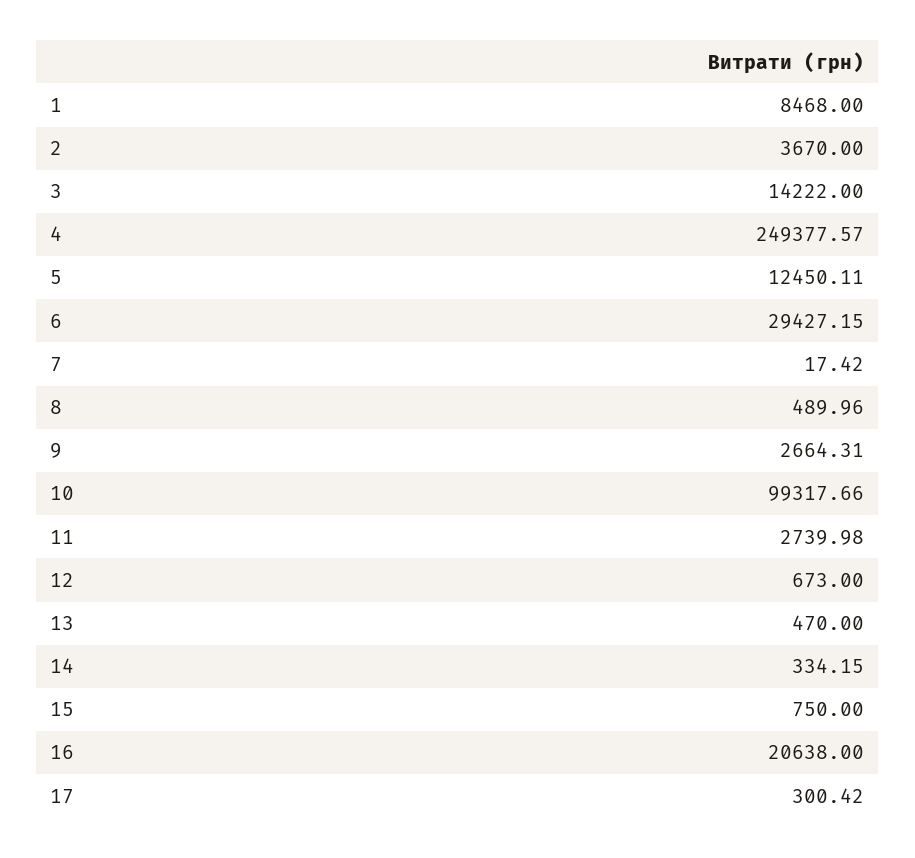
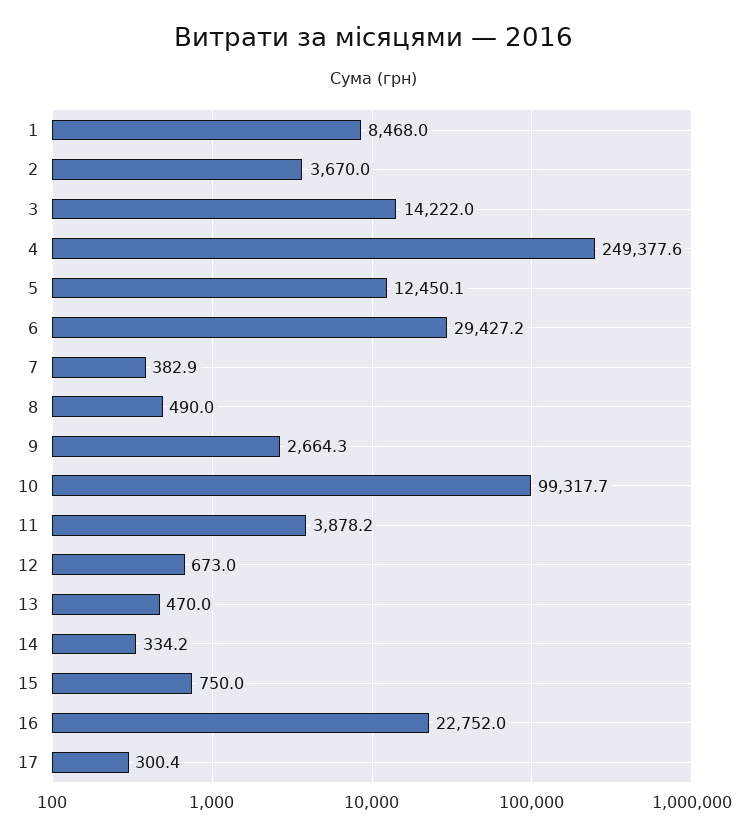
7: 17.42 -> 382.9
11: 2739.98 -> 3878.2
16: 20638 -> 22752

